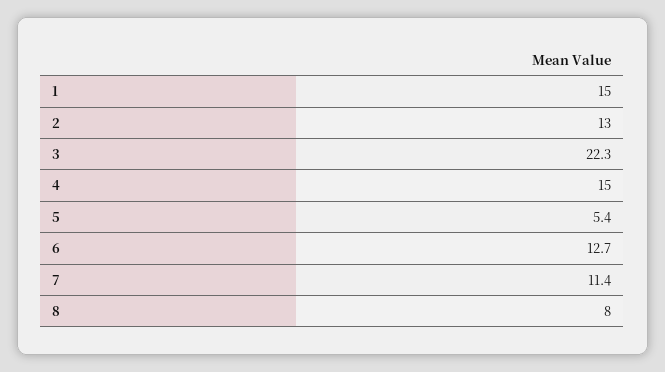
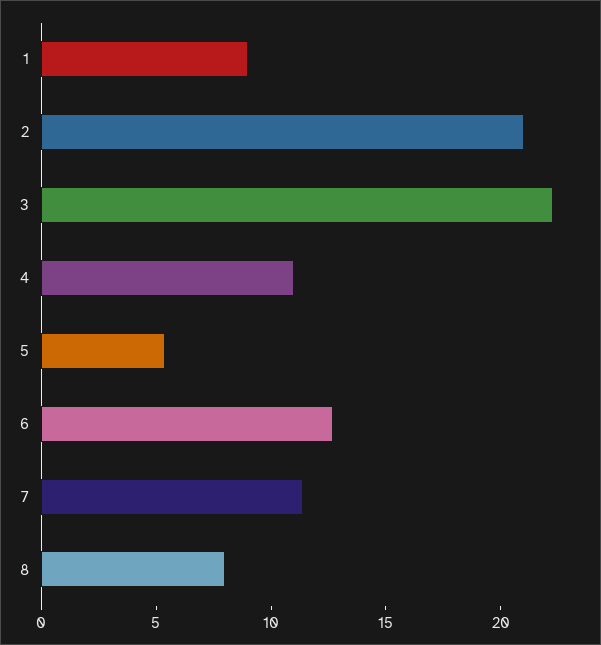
1: 15 -> 9
2: 13 -> 21
4: 15 -> 11

